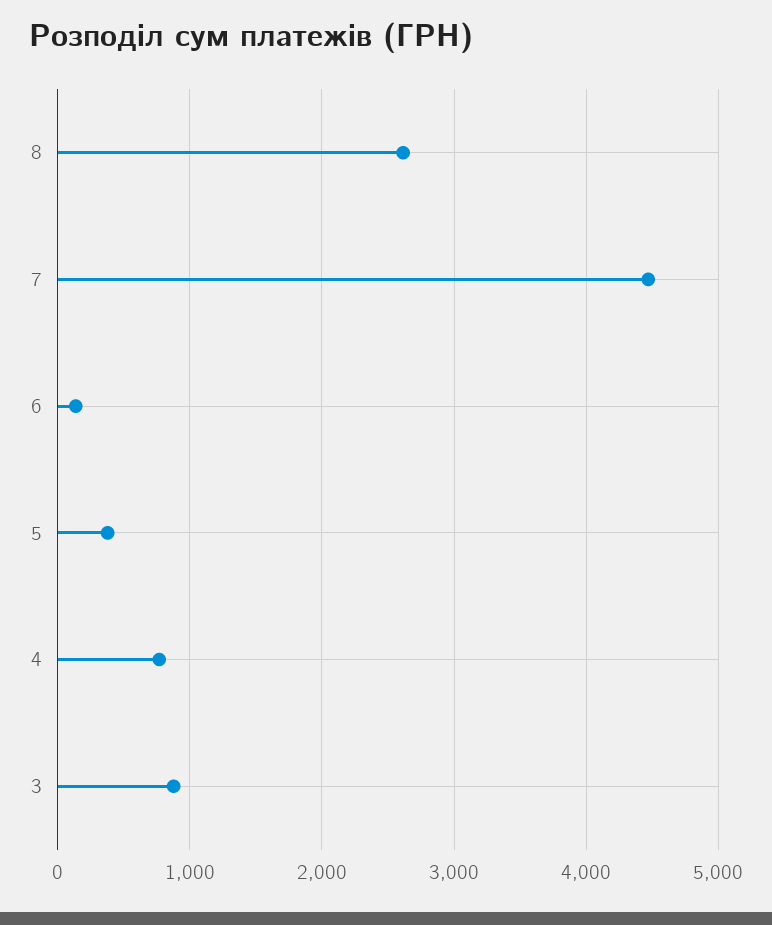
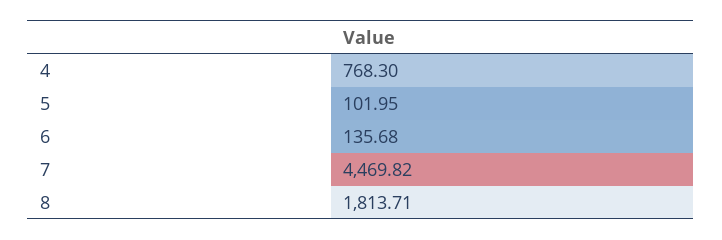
8: 2600 -> 1813.71
5: 400 -> 101.95
3: 900 -> none

